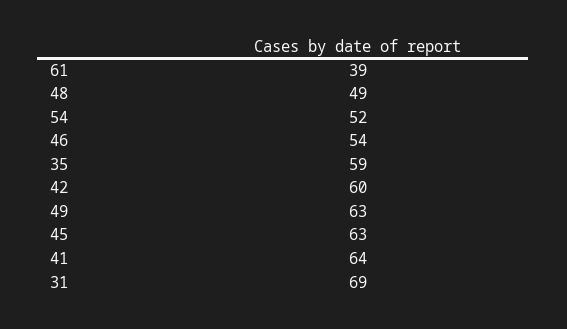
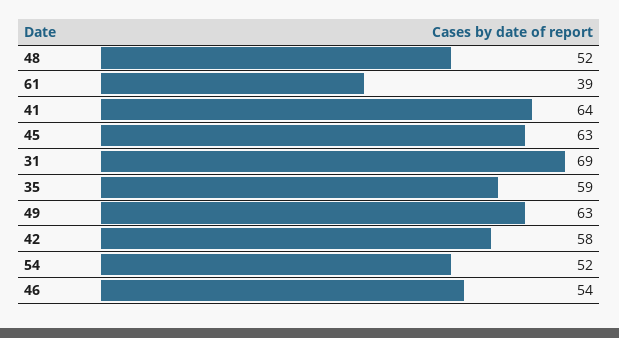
48: 49 -> 52
42: 60 -> 58

